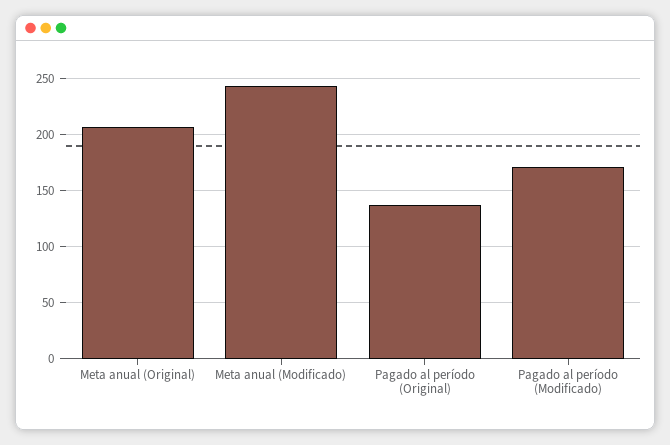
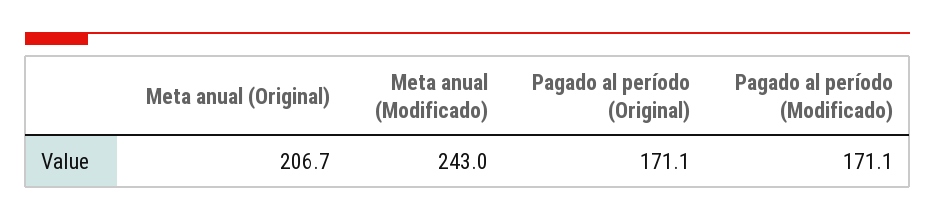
Pagado al período (Original): 140 -> 171.1

